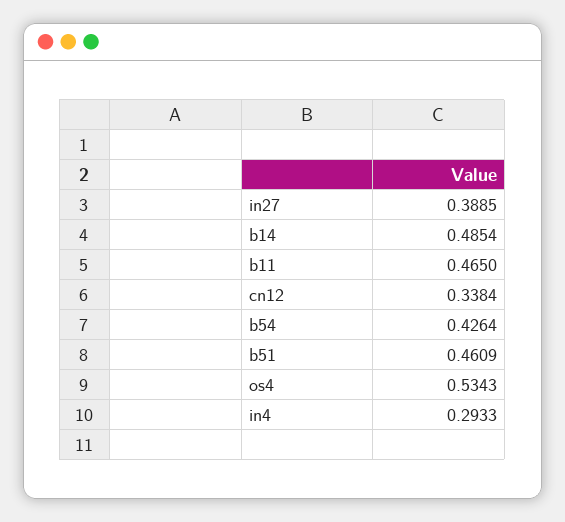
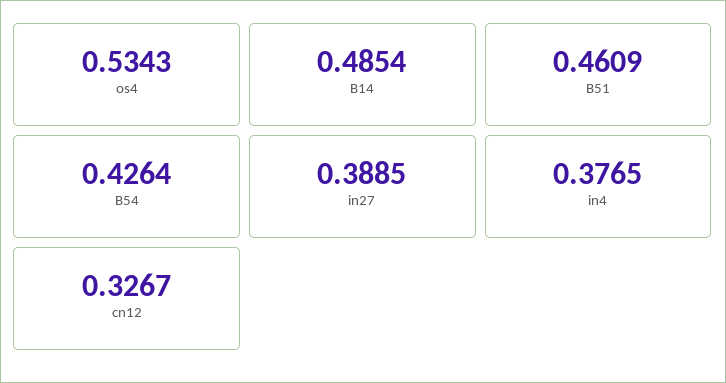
b11: 0.465 -> none
cn12: 0.3384 -> 0.3267
in4: 0.2933 -> 0.3765

